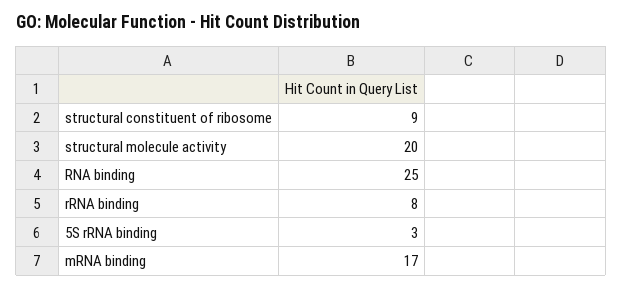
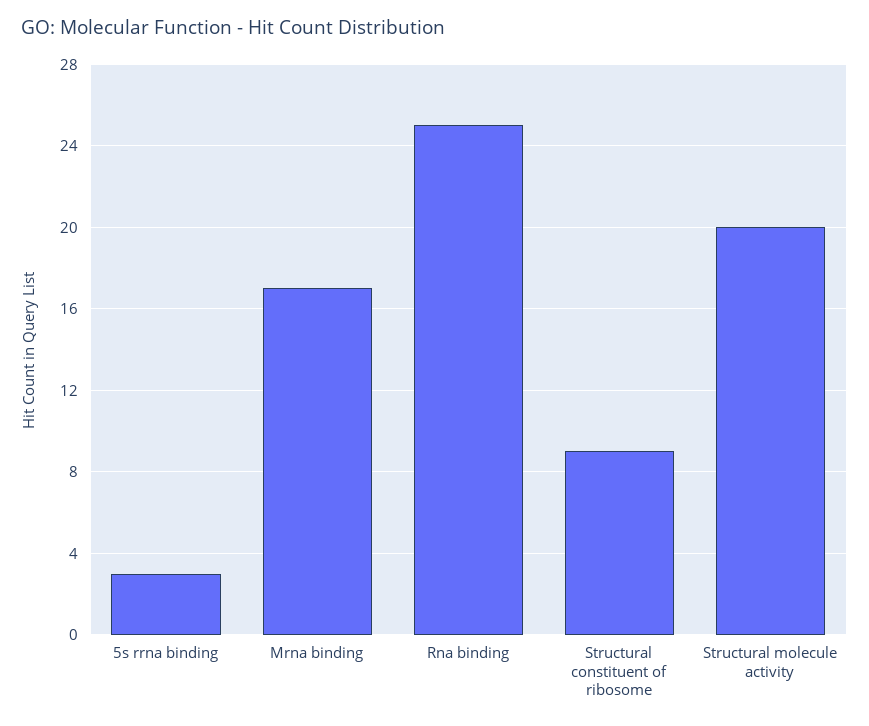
rRNA binding: 8 -> none

